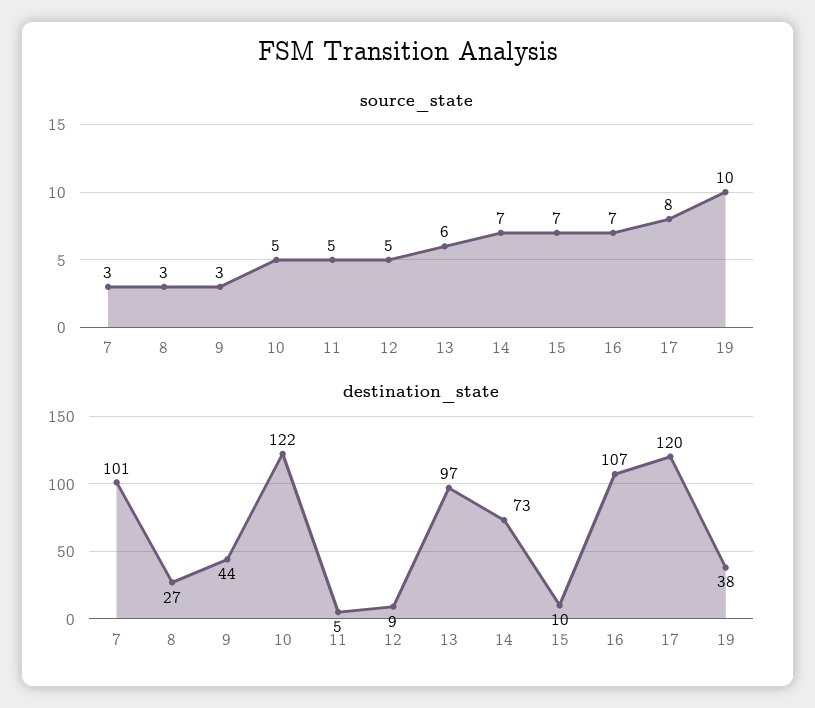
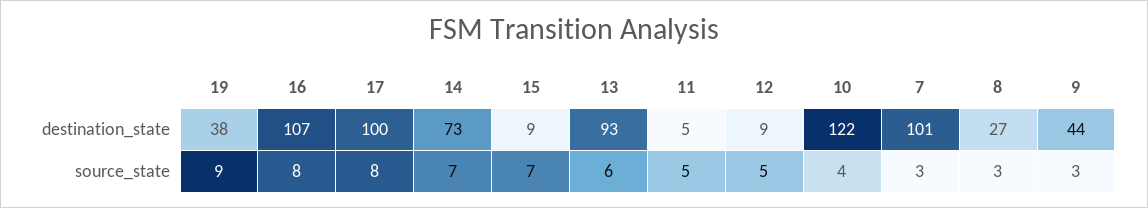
source_state, 10: 5 -> 4
source_state, 16: 7 -> 8
source_state, 19: 10 -> 9
destination_state, 13: 97 -> 93
destination_state, 15: 10 -> 9
destination_state, 17: 120 -> 100

